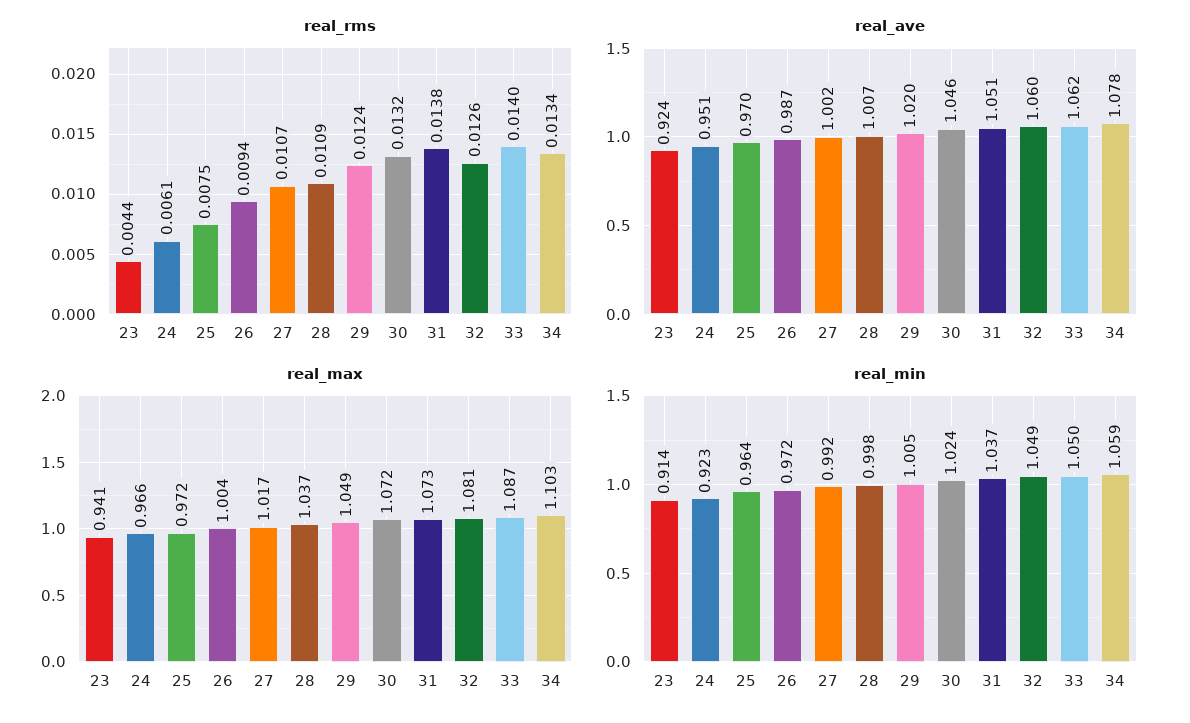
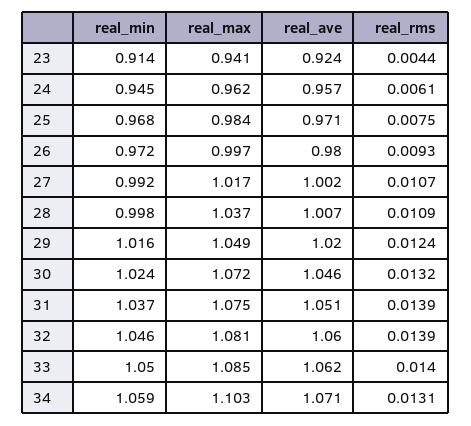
real_rms, 26: 0.0094 -> 0.0093
real_rms, 31: 0.0138 -> 0.0139
real_rms, 32: 0.0126 -> 0.0139
real_rms, 34: 0.0134 -> 0.0131
real_ave, 24: 0.951 -> 0.957
real_ave, 25: 0.97 -> 0.971
real_ave, 26: 0.987 -> 0.98
real_ave, 34: 1.078 -> 1.071
real_max, 24: 0.966 -> 0.962
real_max, 25: 0.972 -> 0.984
real_max, 26: 1.004 -> 0.997
real_max, 31: 1.073 -> 1.075
real_max, 33: 1.087 -> 1.085
real_min, 24: 0.923 -> 0.945
real_min, 25: 0.964 -> 0.968
real_min, 29: 1.005 -> 1.016
real_min, 32: 1.049 -> 1.046

